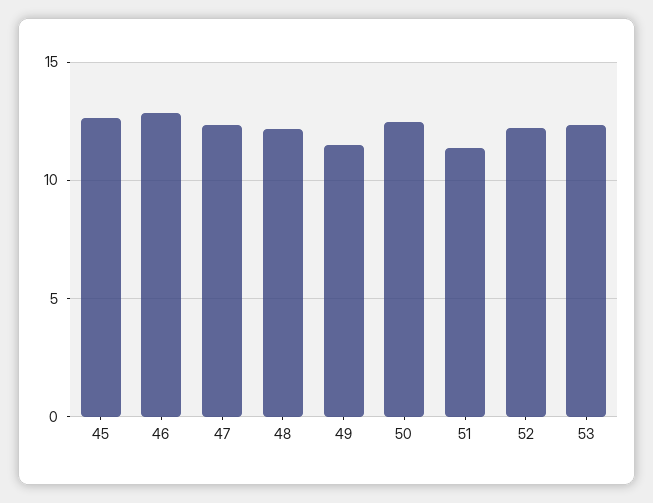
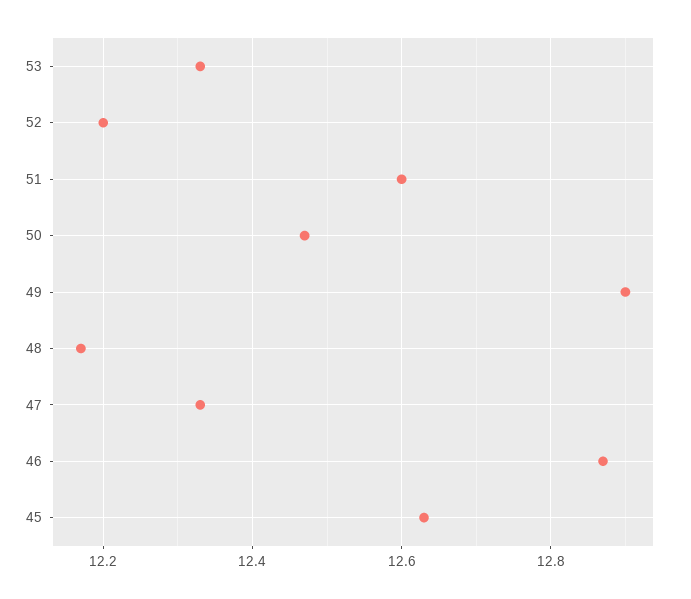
49: 11.5 -> 12.9
51: 11.5 -> 12.6

